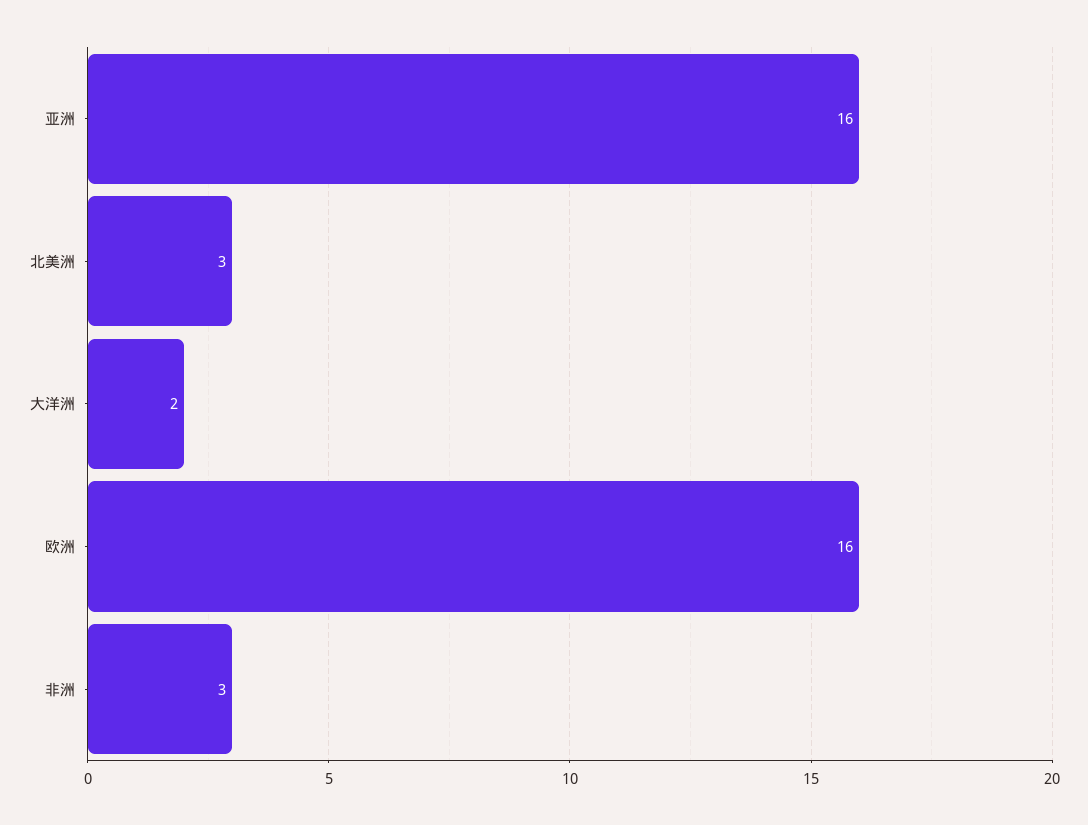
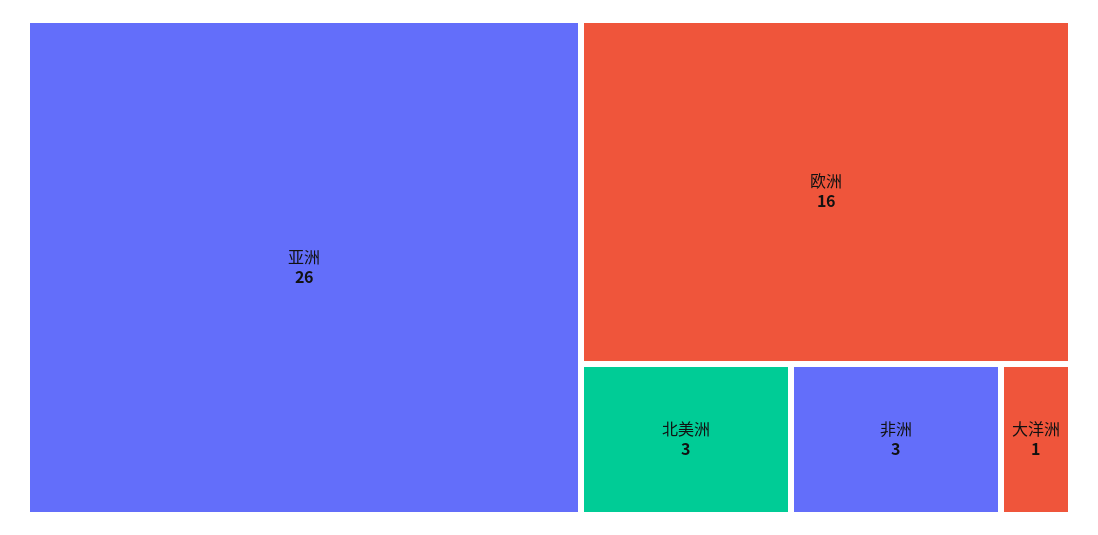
亚洲: 16 -> 26
大洋洲: 2 -> 1

